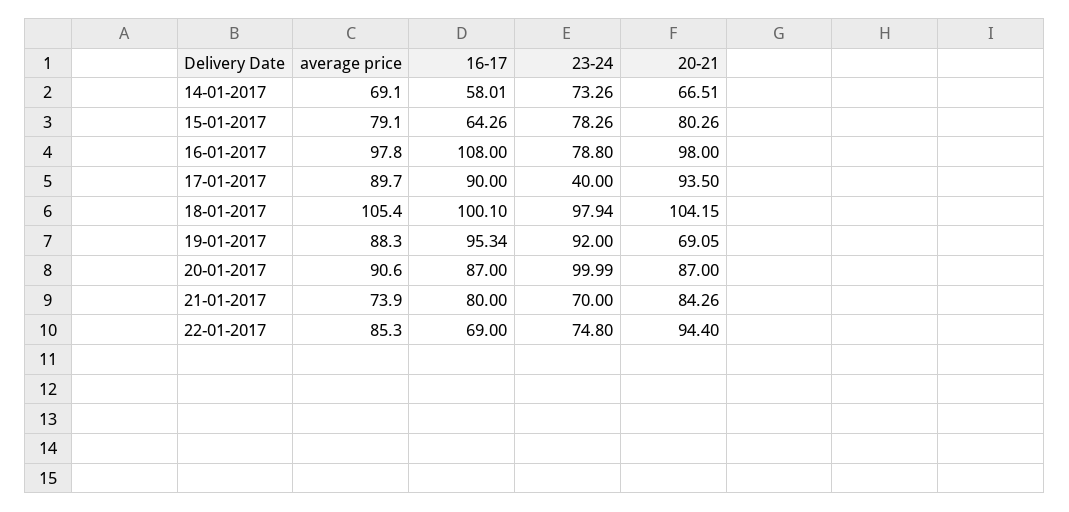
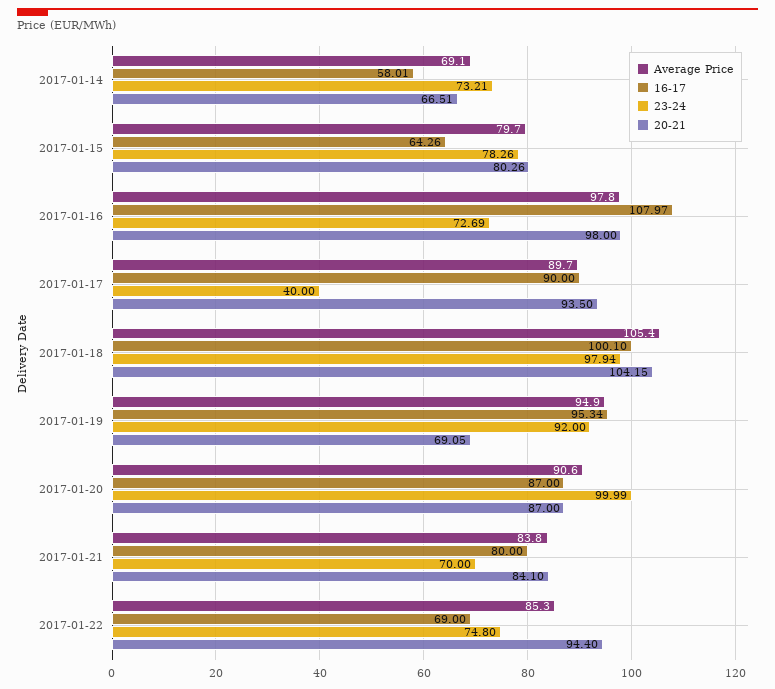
23-24, 14-01-2017: 73.26 -> 73.21
average price, 15-01-2017: 79.1 -> 79.7
16-17, 16-01-2017: 108 -> 107.97
23-24, 16-01-2017: 78.8 -> 72.69
average price, 19-01-2017: 88.3 -> 94.9
average price, 21-01-2017: 73.9 -> 83.8
20-21, 21-01-2017: 84.26 -> 84.1

